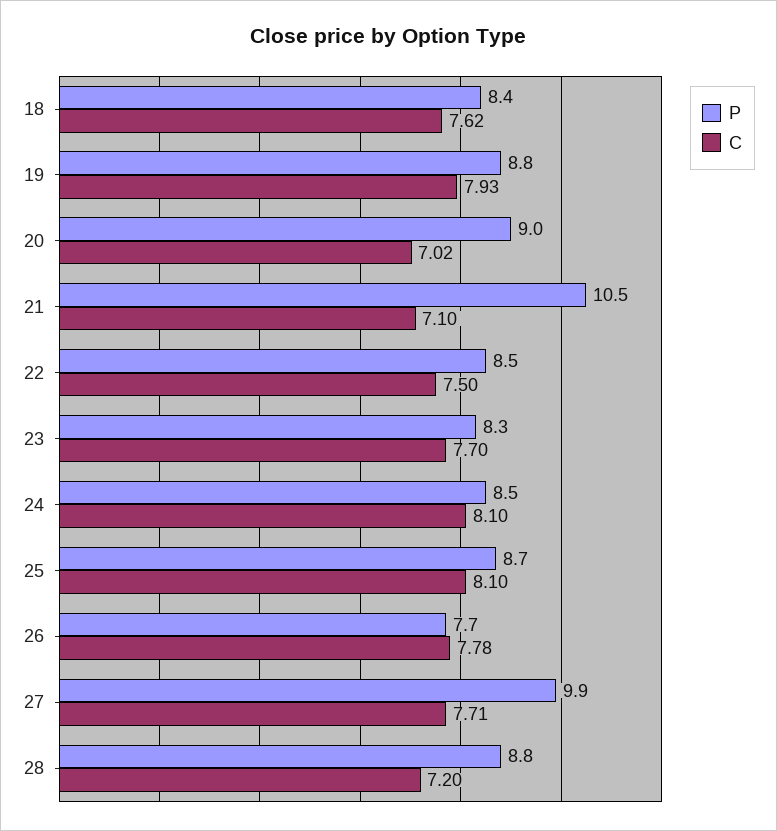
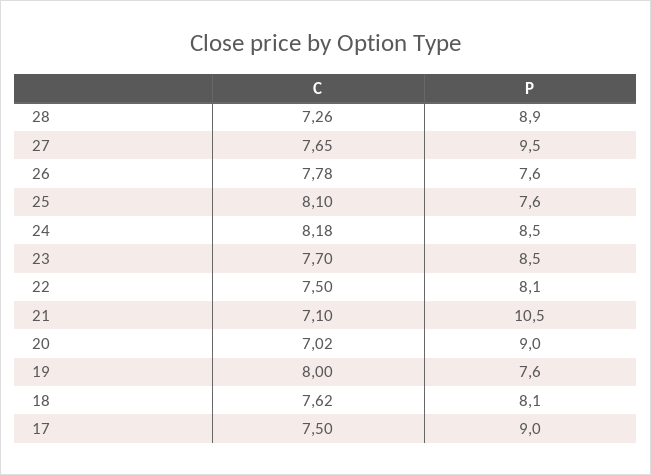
P, 18: 8.4 -> 8.1
P, 19: 8.8 -> 7.6
C, 19: 7.93 -> 8
P, 22: 8.5 -> 8.1
P, 23: 8.3 -> 8.5
C, 24: 8.1 -> 8.18
P, 25: 8.7 -> 7.6
P, 26: 7.7 -> 7.6
P, 27: 9.9 -> 9.5
C, 27: 7.71 -> 7.65
P, 28: 8.8 -> 8.9
C, 28: 7.2 -> 7.26
C, 17: none -> 7.5
P, 17: none -> 9

